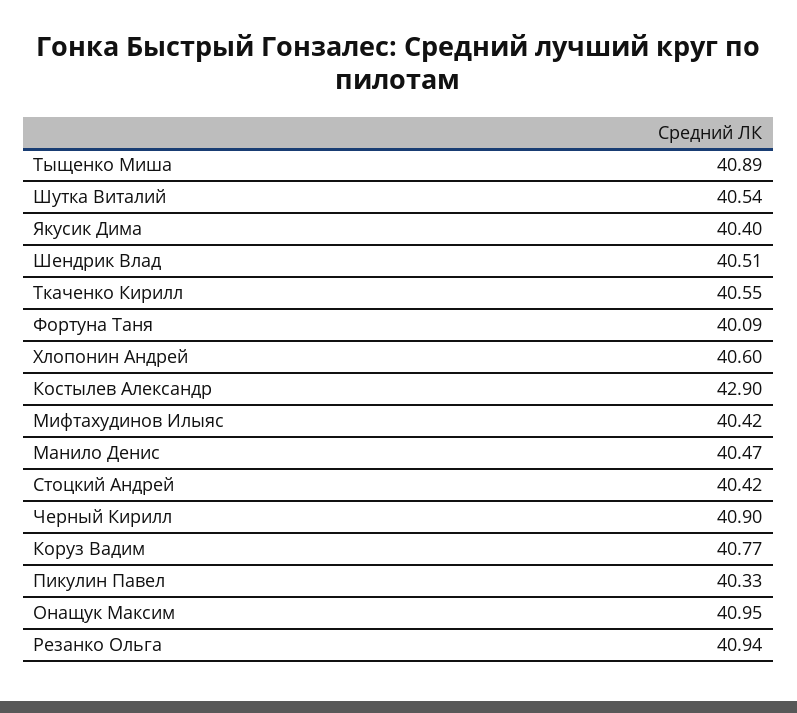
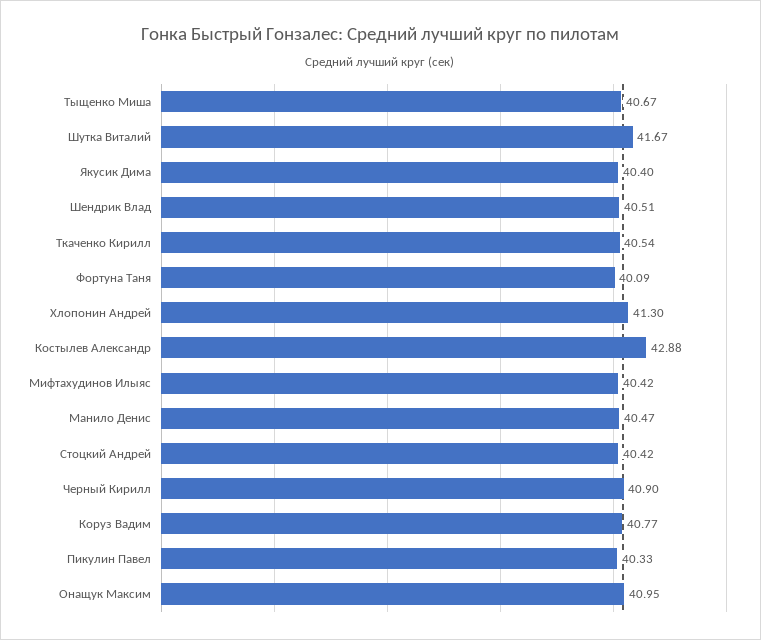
Тыщенко Миша: 40.89 -> 40.67
Шутка Виталий: 40.54 -> 41.67
Ткаченко Кирилл: 40.55 -> 40.54
Хлопонин Андрей: 40.6 -> 41.3
Костылев Александр: 42.9 -> 42.88
Резанко Ольга: 40.94 -> none

